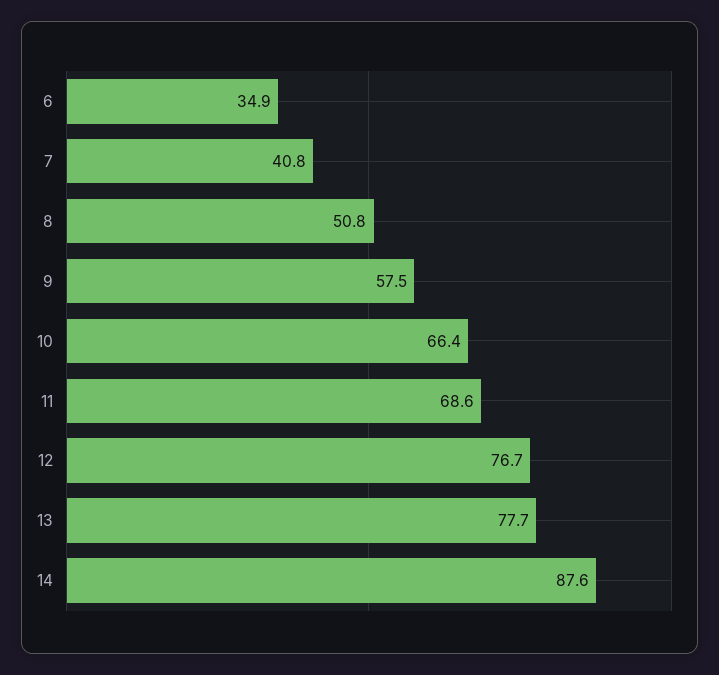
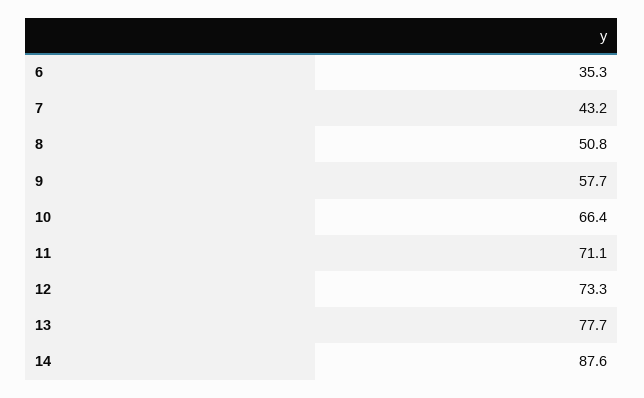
6: 34.9 -> 35.3
7: 40.8 -> 43.2
9: 57.5 -> 57.7
11: 68.6 -> 71.1
12: 76.7 -> 73.3

